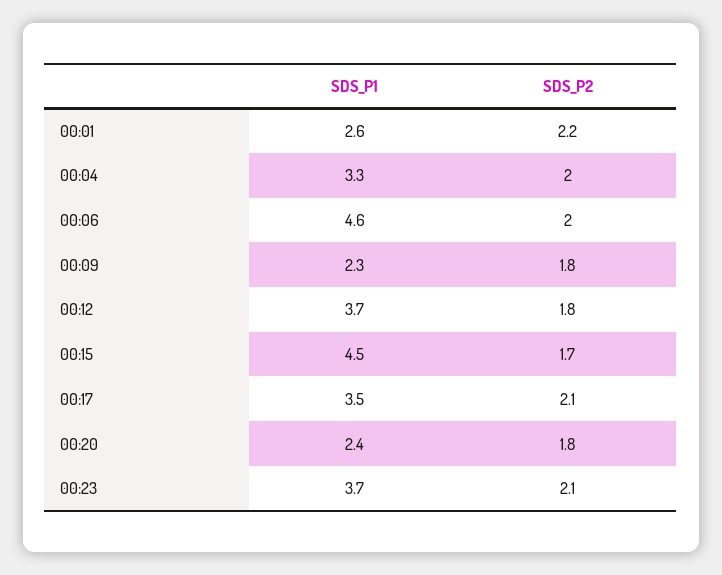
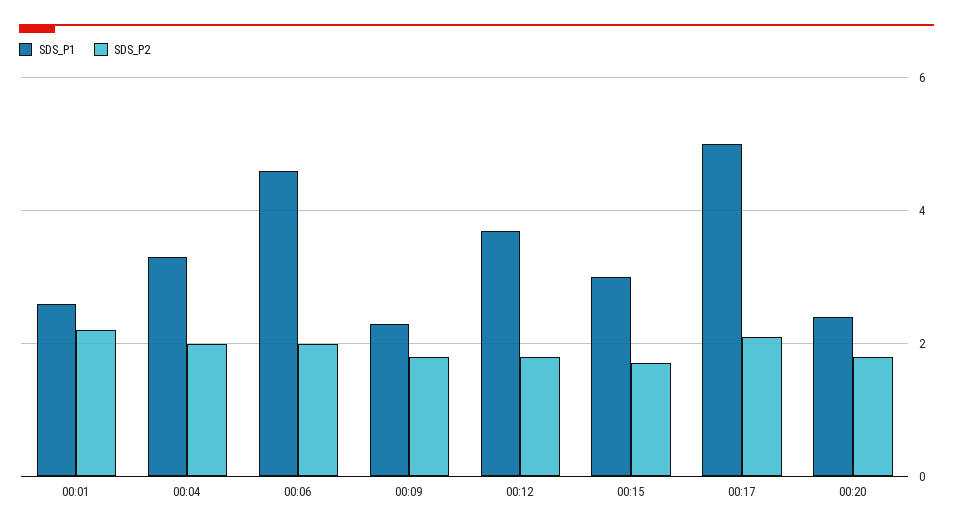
SDS_P1, 00:15: 4.5 -> 3
SDS_P1, 00:17: 3.5 -> 5
SDS_P1, 00:23: 3.7 -> none
SDS_P2, 00:23: 2.1 -> none

